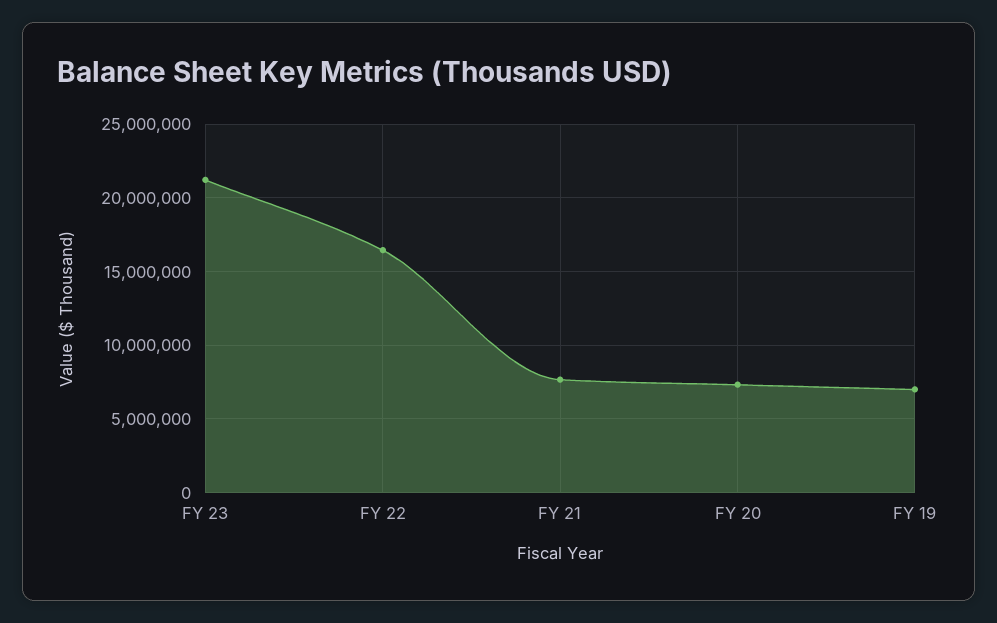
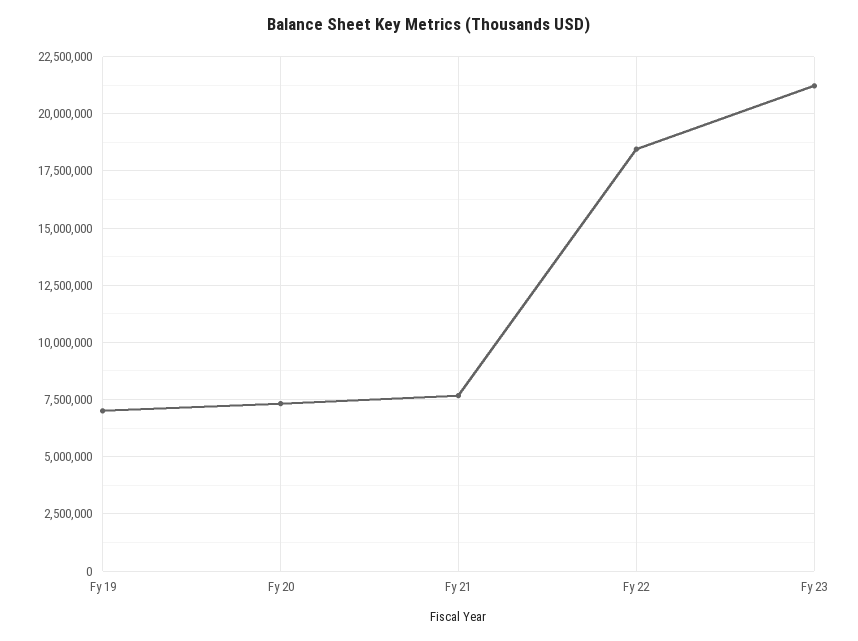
FY 22: 16500000 -> 18500000

